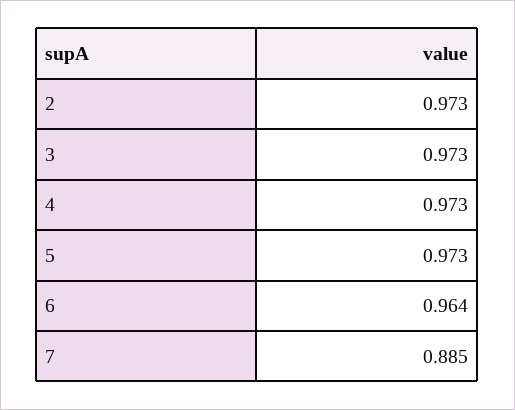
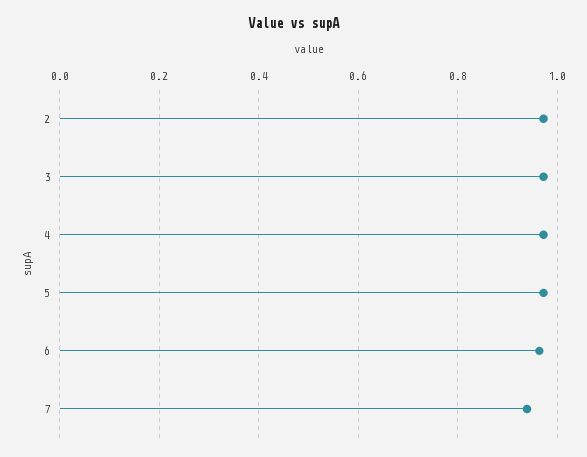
7: 0.885 -> 0.94

